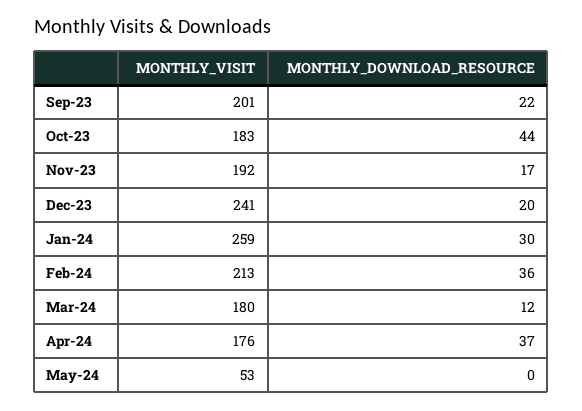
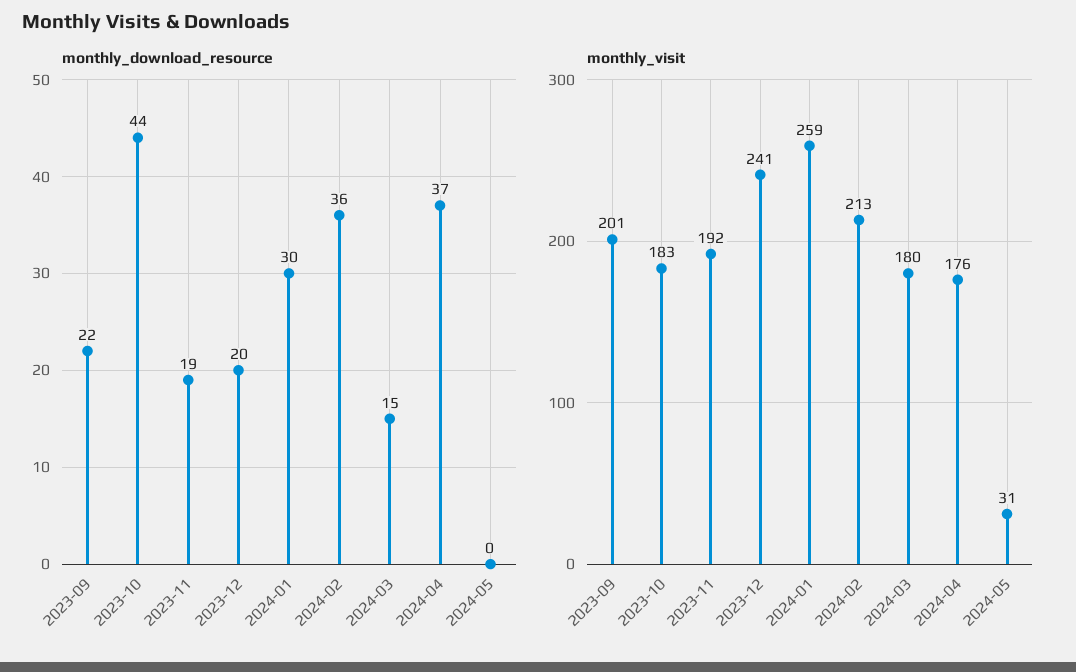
MONTHLY_DOWNLOAD_RESOURCE, Nov-23: 17 -> 19
MONTHLY_DOWNLOAD_RESOURCE, Mar-24: 12 -> 15
MONTHLY_VISIT, May-24: 53 -> 31

